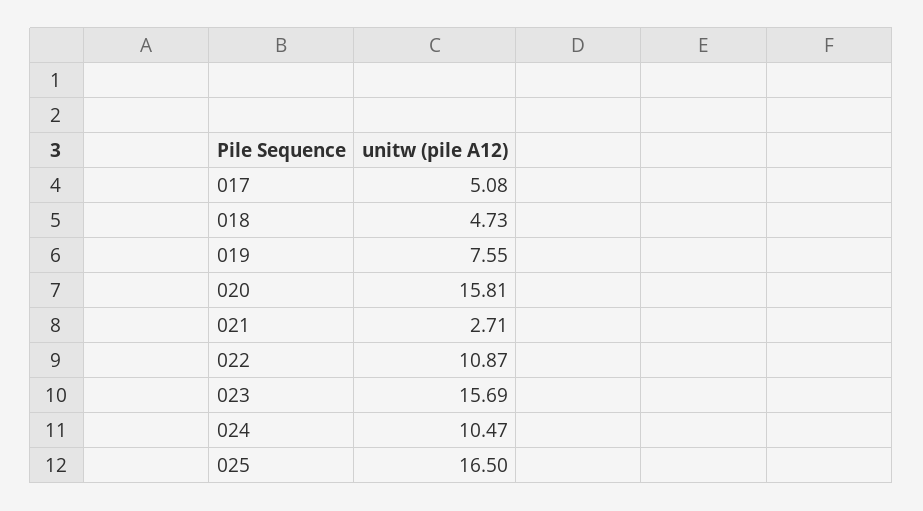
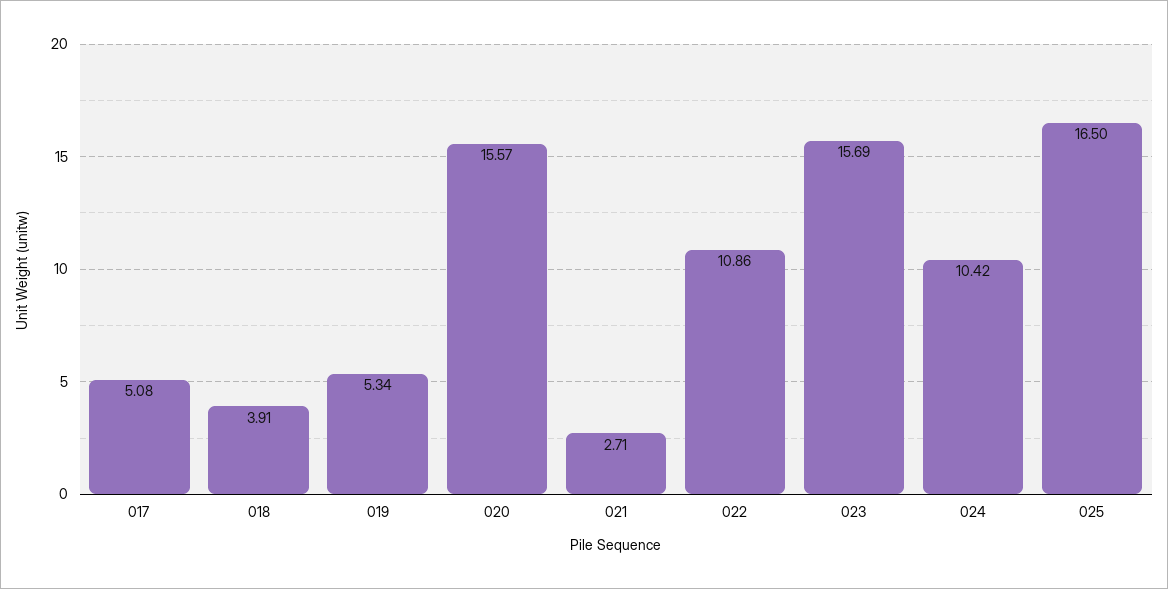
018: 4.73 -> 3.91
019: 7.55 -> 5.34
020: 15.81 -> 15.57
022: 10.87 -> 10.86
024: 10.47 -> 10.42

